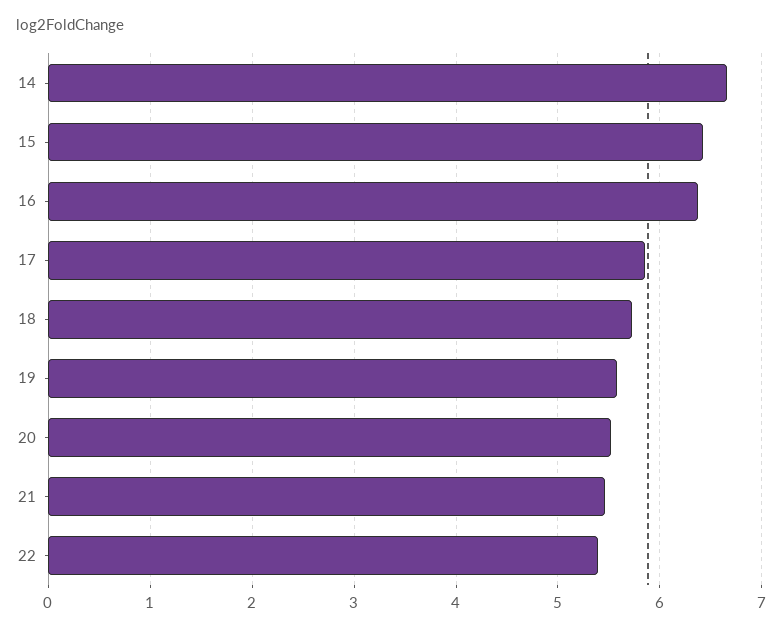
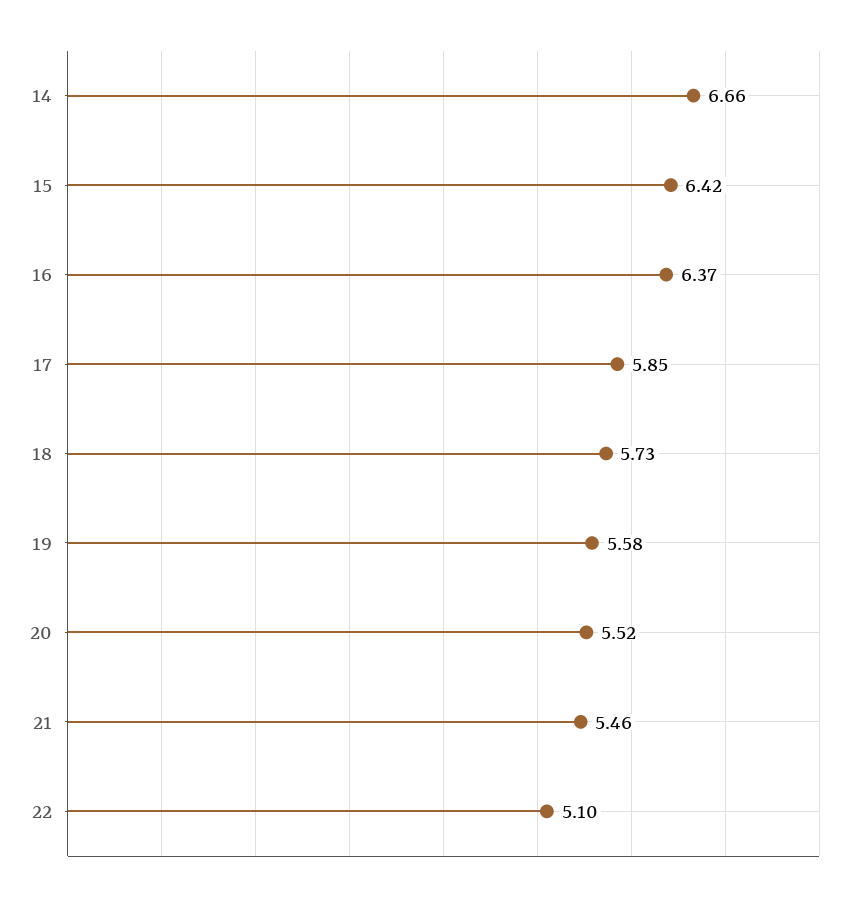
22: 5.4 -> 5.1

